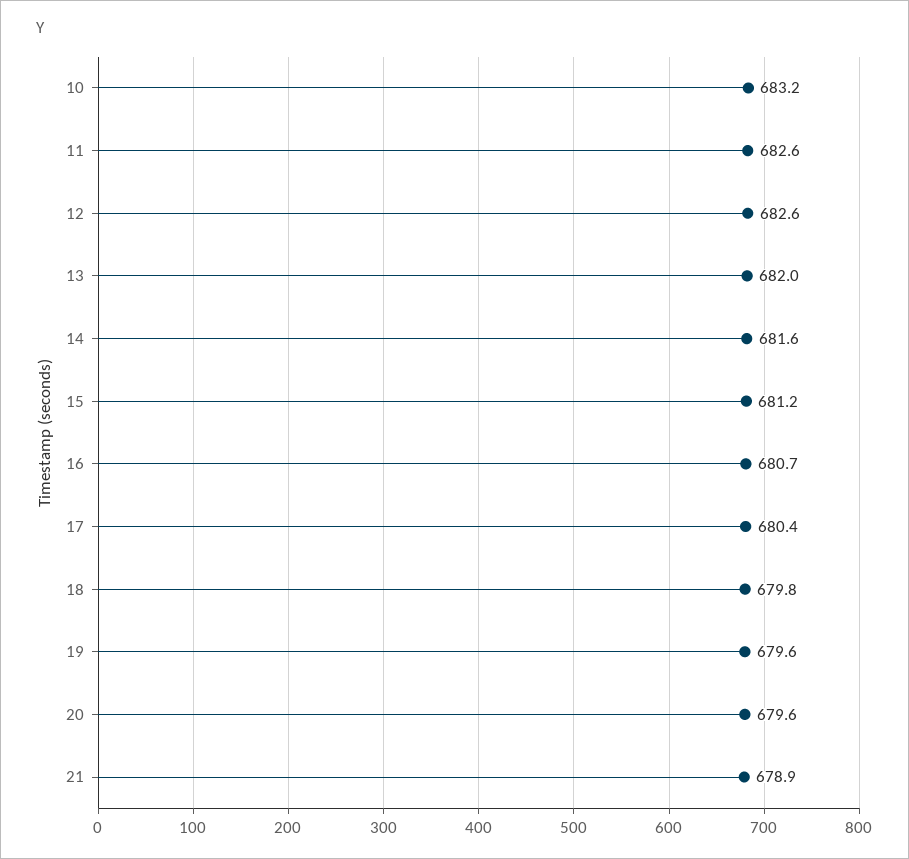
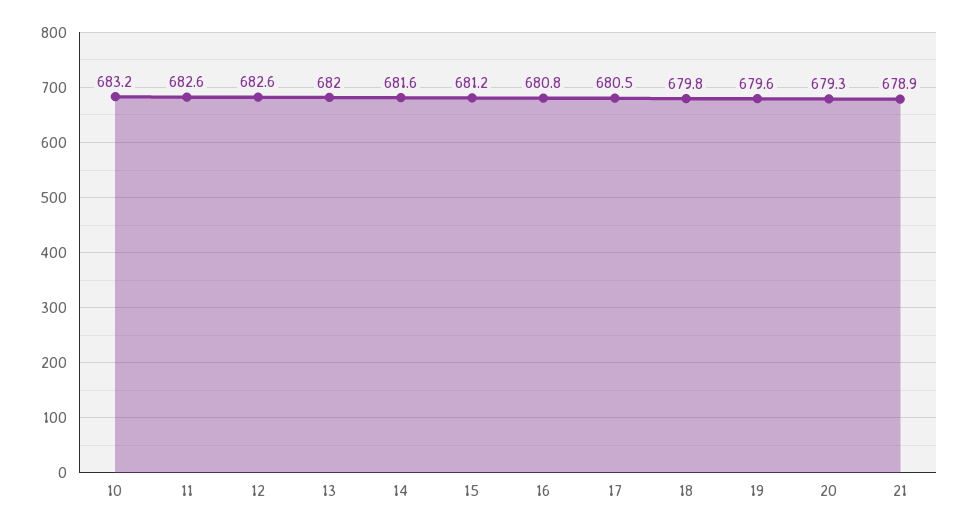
16: 680.7 -> 680.8
17: 680.4 -> 680.5
20: 679.6 -> 679.3

